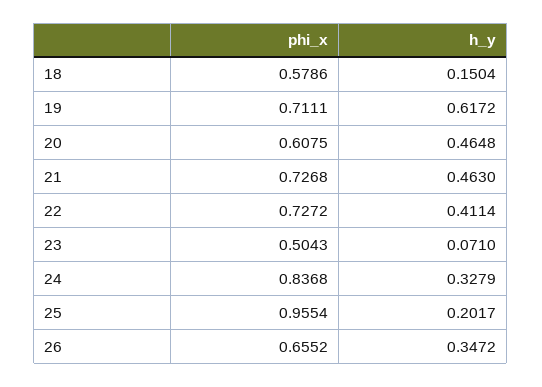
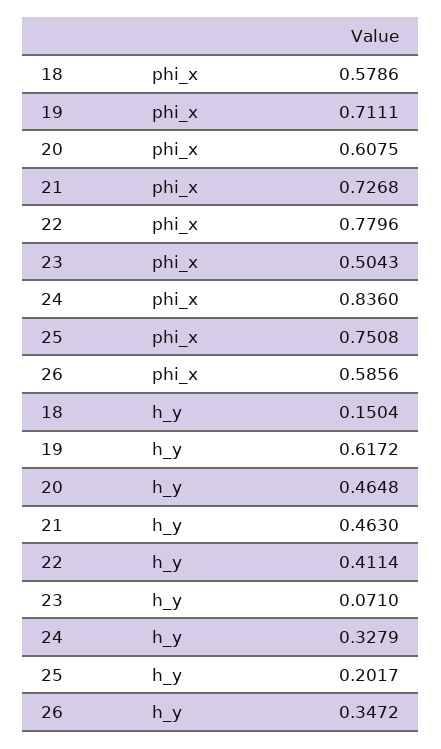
phi_x, 22: 0.7272 -> 0.7796
phi_x, 24: 0.8368 -> 0.836
phi_x, 25: 0.9554 -> 0.7508
phi_x, 26: 0.6552 -> 0.5856

